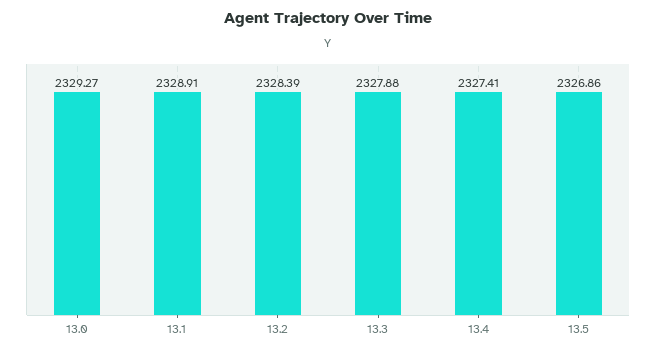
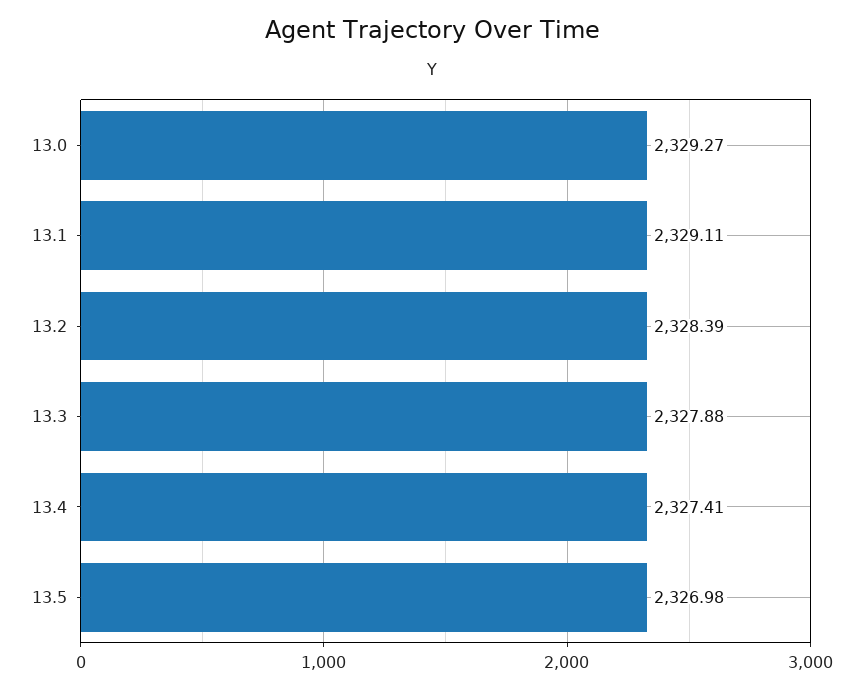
13.1: 2328.91 -> 2329.11
13.5: 2326.86 -> 2326.98

